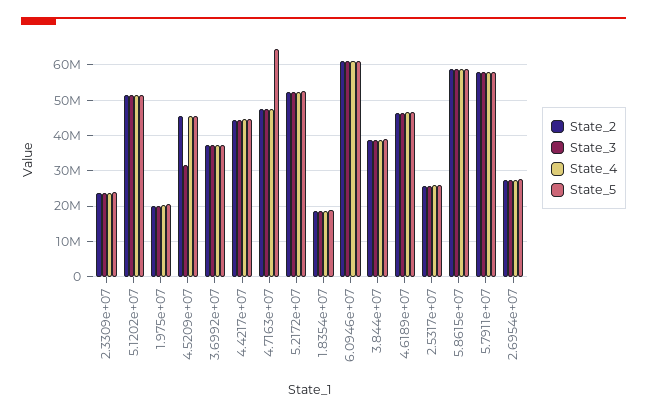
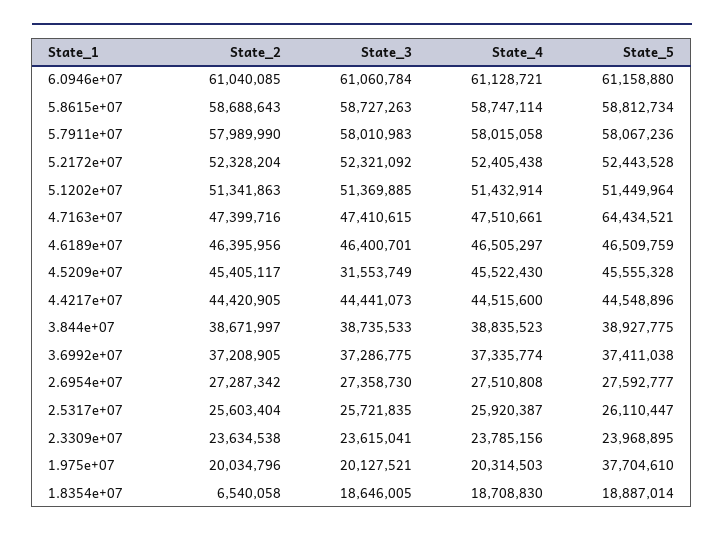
State_5, 1.975e+07: 20000000 -> 37704610
State_2, 1.8354e+07: 18000000 -> 6540058

